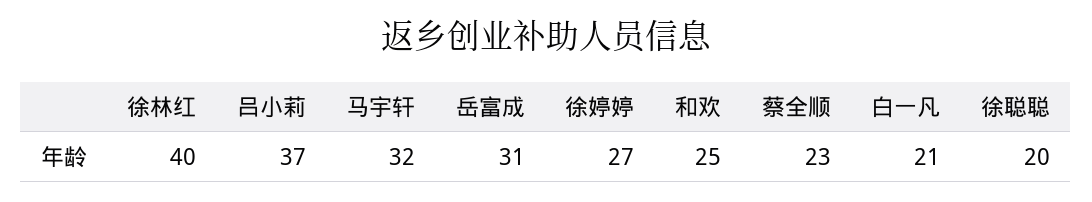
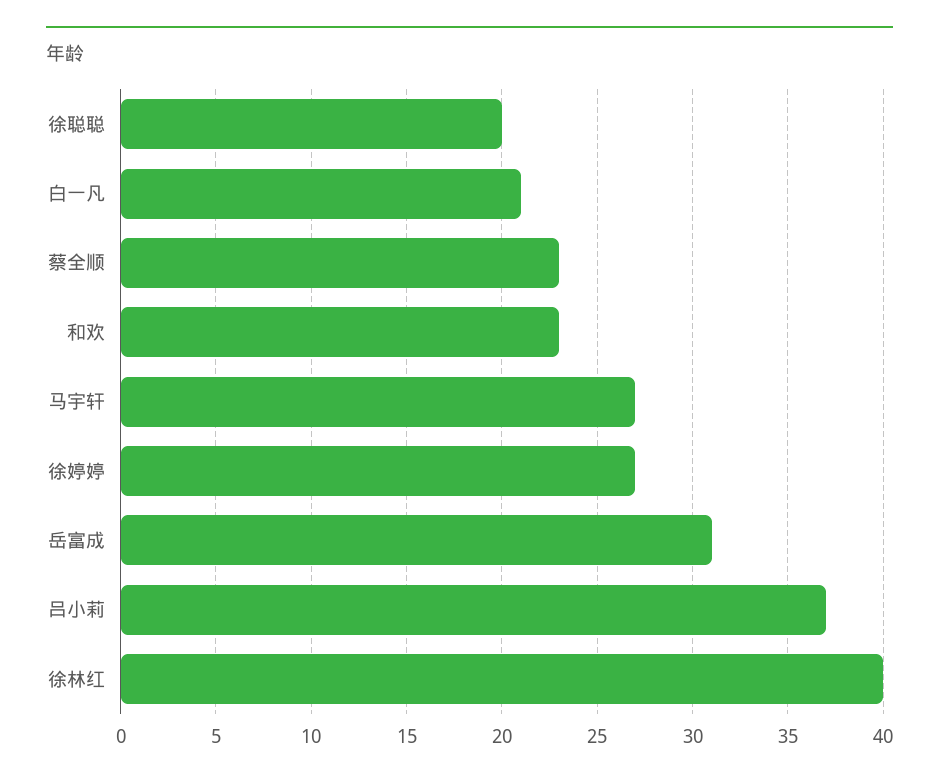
马宇轩: 32 -> 27
和欢: 25 -> 23

